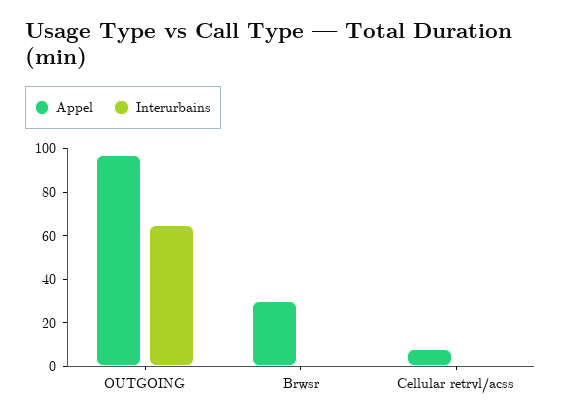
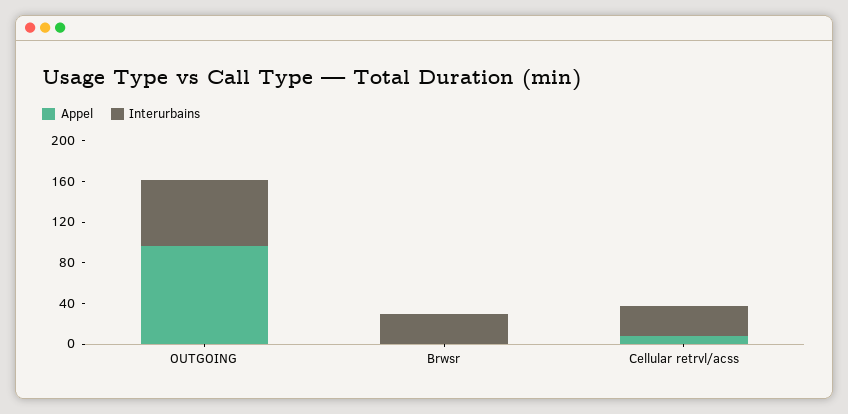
Appel, Brwsr: 30 -> 0
Interurbains, Brwsr: 0 -> 30
Interurbains, Cellular retrvl/acss: 0 -> 30

